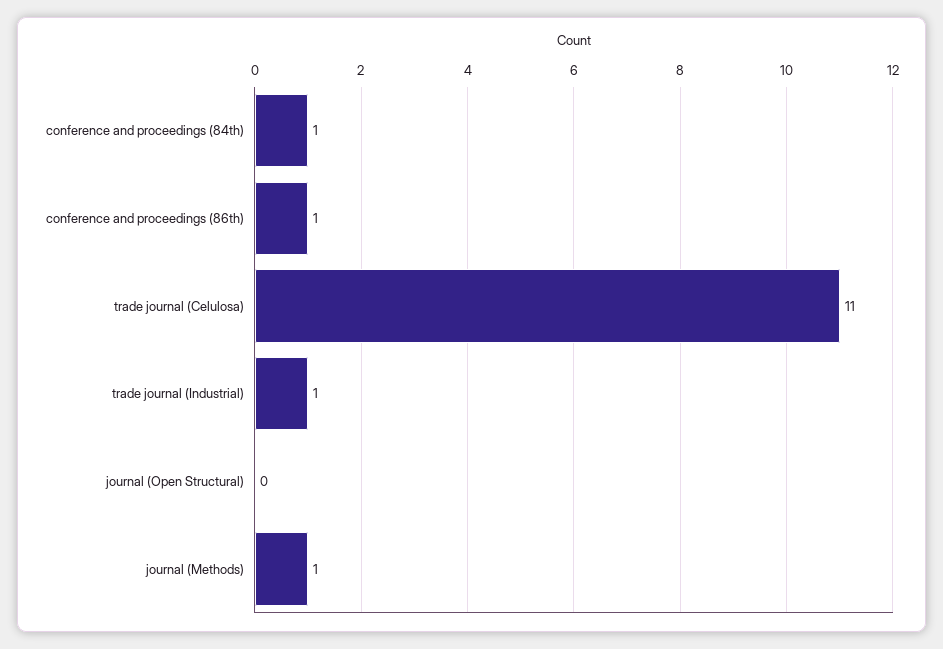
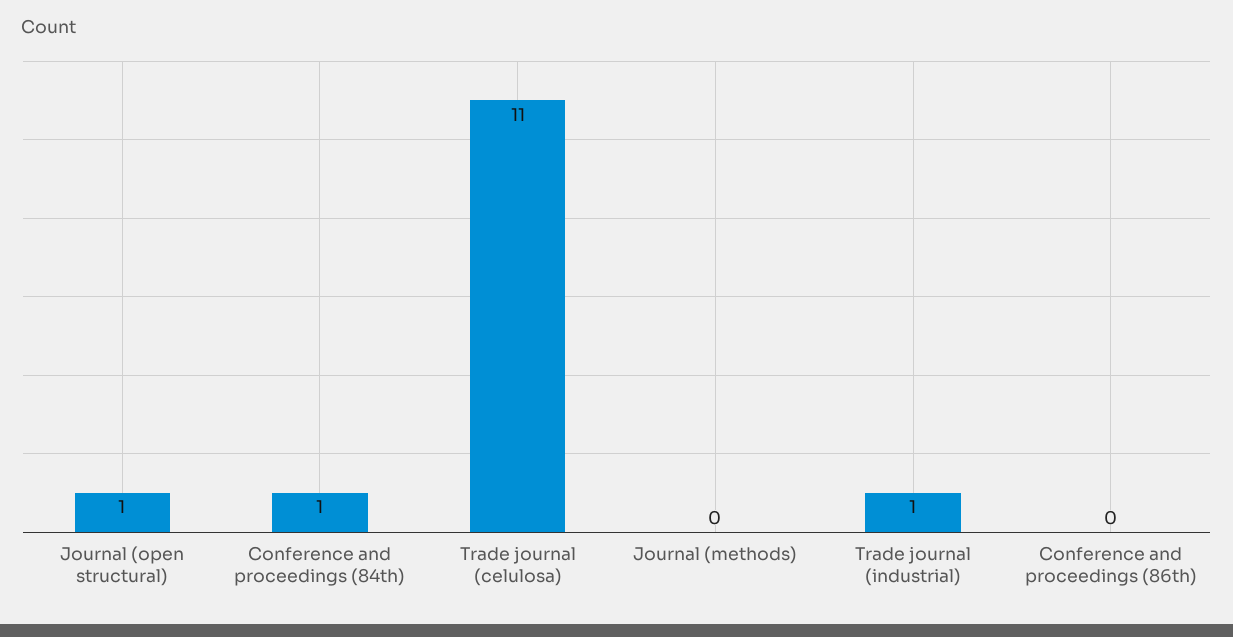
conference and proceedings (86th): 1 -> 0
journal (Open Structural): 0 -> 1
journal (Methods): 1 -> 0

